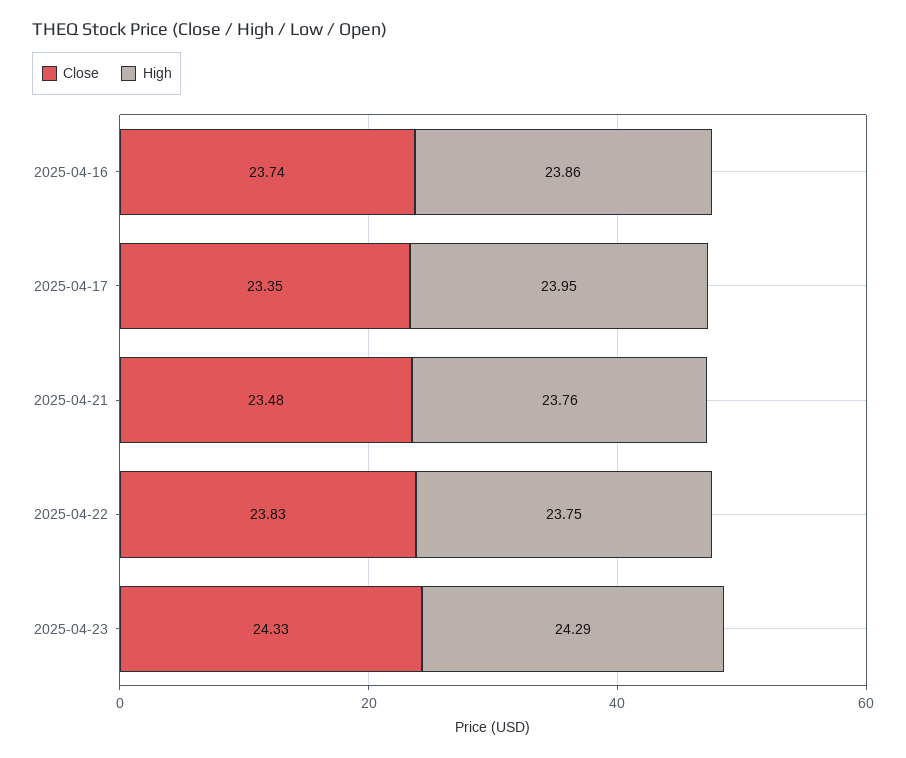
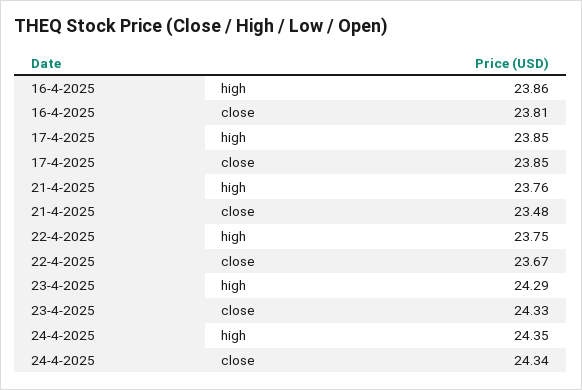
Close, 2025-04-16: 23.74 -> 23.81
Close, 2025-04-17: 23.35 -> 23.85
High, 2025-04-17: 23.95 -> 23.85
Close, 2025-04-22: 23.83 -> 23.67
High, 24-4-2025: none -> 24.35
Close, 24-4-2025: none -> 24.34

